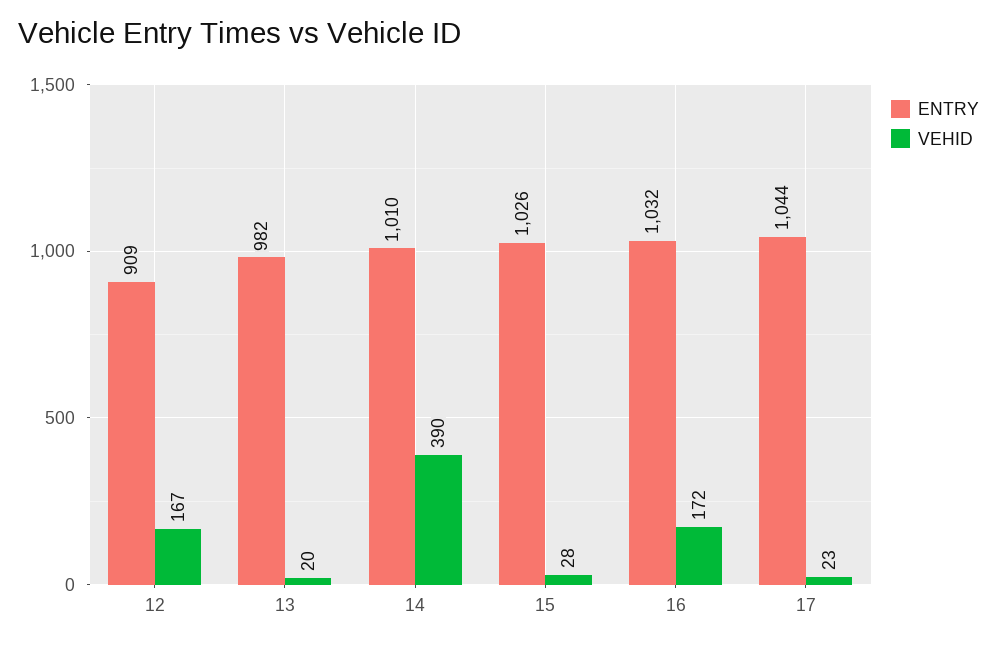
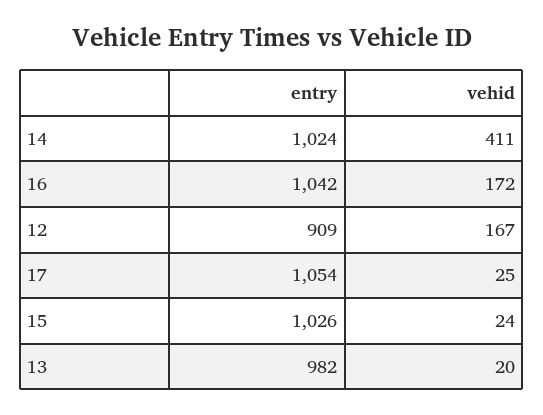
ENTRY, 14: 1010 -> 1024
VEHID, 14: 390 -> 411
VEHID, 15: 28 -> 24
ENTRY, 16: 1032 -> 1042
ENTRY, 17: 1044 -> 1054
VEHID, 17: 23 -> 25

